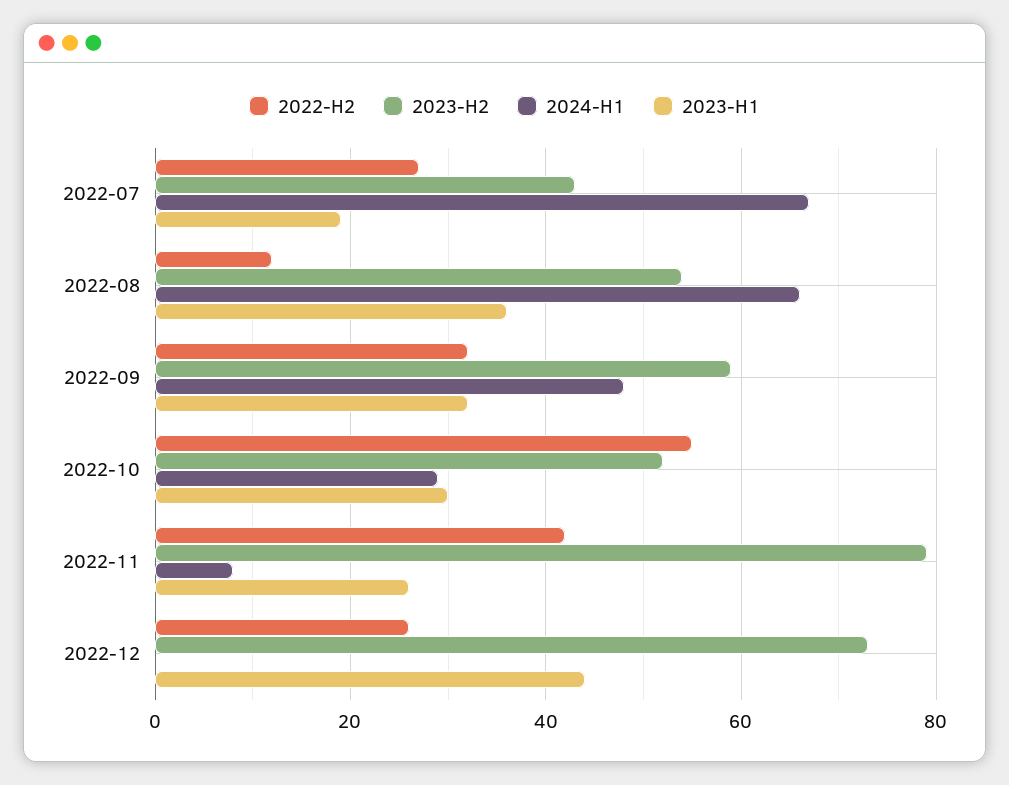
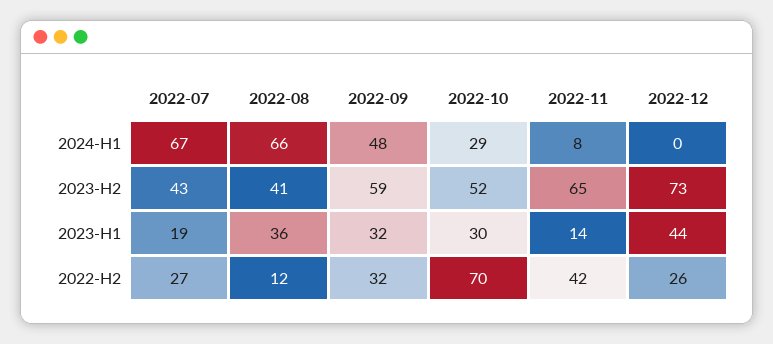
2023-H2, 2022-08: 55 -> 41
2022-H2, 2022-10: 55 -> 70
2023-H2, 2022-11: 80 -> 65
2023-H1, 2022-11: 25 -> 14

